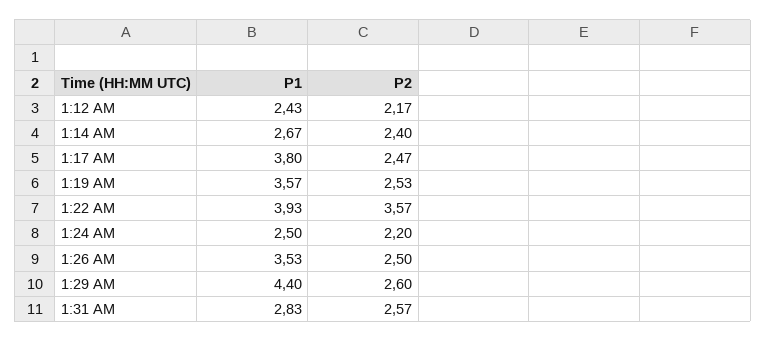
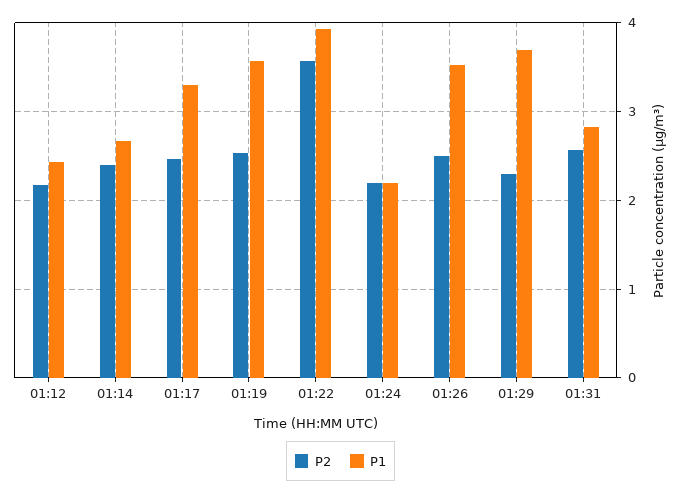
P1, 1:17 AM: 3.8 -> 3.3
P1, 1:24 AM: 2.5 -> 2.2
P1, 1:29 AM: 4.4 -> 3.7
P2, 1:29 AM: 2.6 -> 2.3

